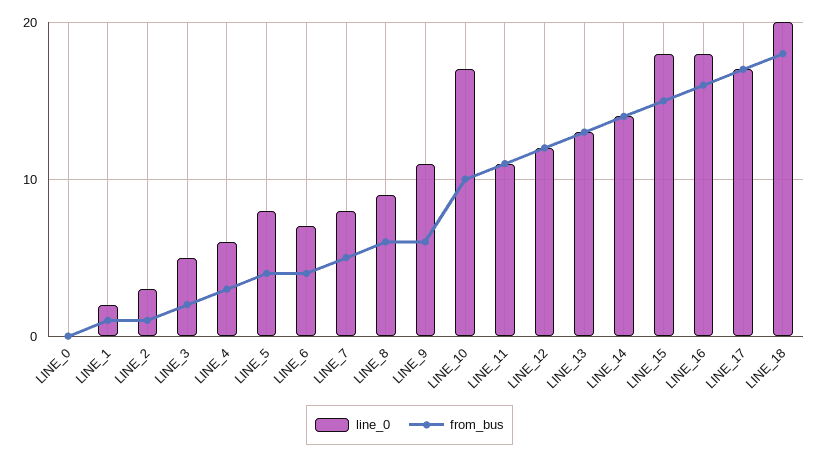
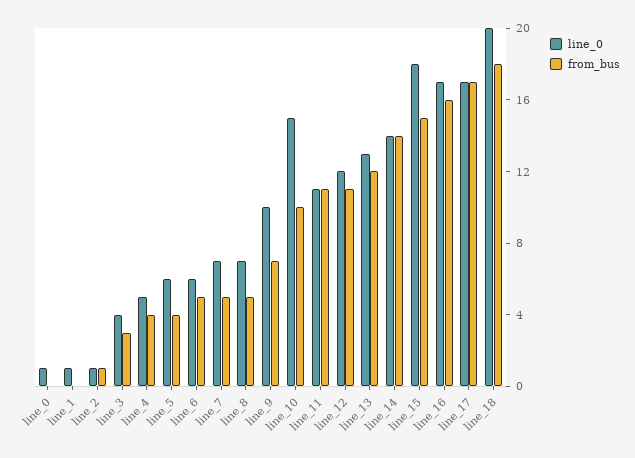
line_0, LINE_0: 0 -> 1
line_0, LINE_1: 2 -> 1
from_bus, LINE_1: 1 -> 0
line_0, LINE_2: 3 -> 1
line_0, LINE_3: 5 -> 4
from_bus, LINE_3: 2 -> 3
line_0, LINE_4: 6 -> 5
from_bus, LINE_4: 3 -> 4
line_0, LINE_5: 8 -> 6
line_0, LINE_6: 7 -> 6
from_bus, LINE_6: 4 -> 5
line_0, LINE_7: 8 -> 7
line_0, LINE_8: 9 -> 7
from_bus, LINE_8: 6 -> 5
line_0, LINE_9: 11 -> 10
from_bus, LINE_9: 6 -> 7
line_0, LINE_10: 17 -> 15
from_bus, LINE_12: 12 -> 11
from_bus, LINE_13: 13 -> 12
line_0, LINE_16: 18 -> 17

